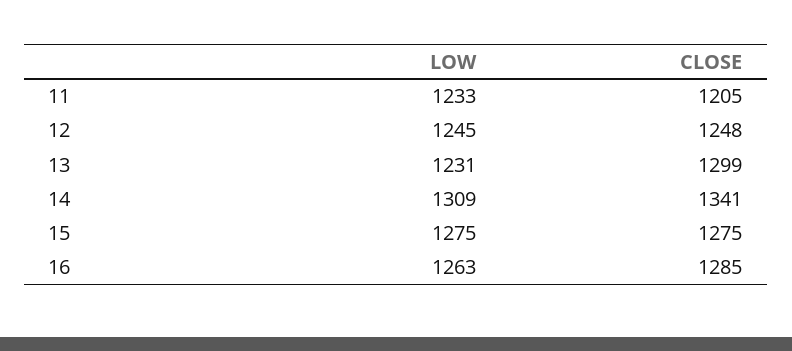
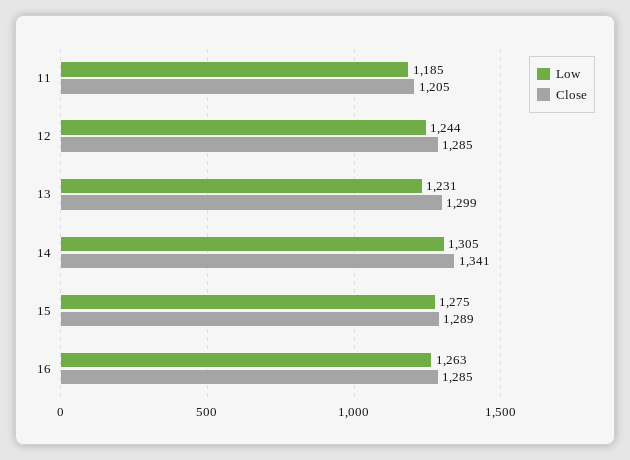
LOW, 11: 1233 -> 1185
LOW, 12: 1245 -> 1244
CLOSE, 12: 1248 -> 1285
LOW, 14: 1309 -> 1305
CLOSE, 15: 1275 -> 1289

